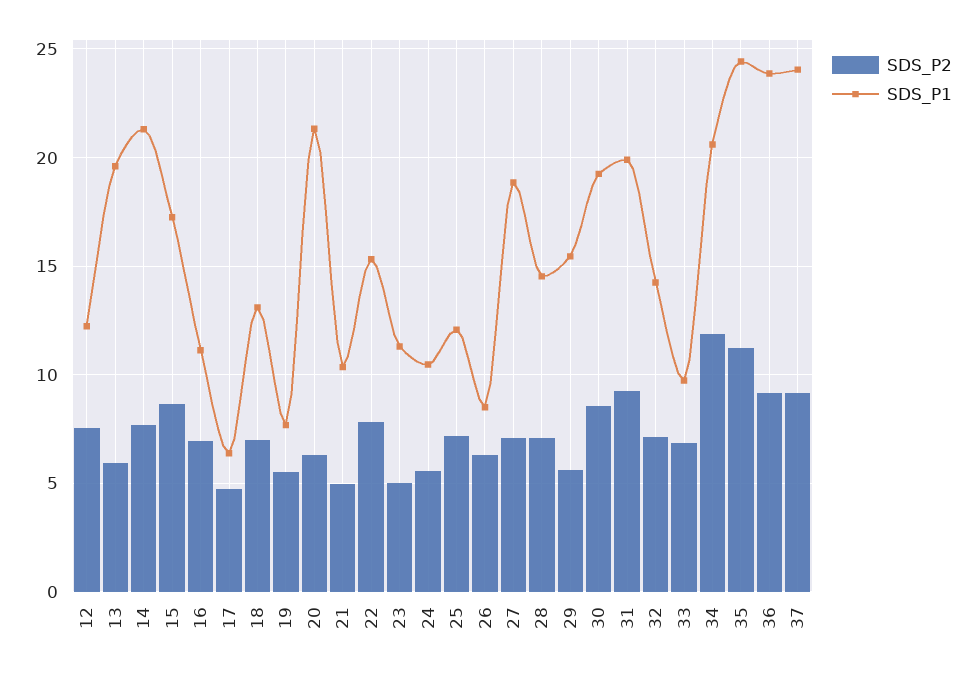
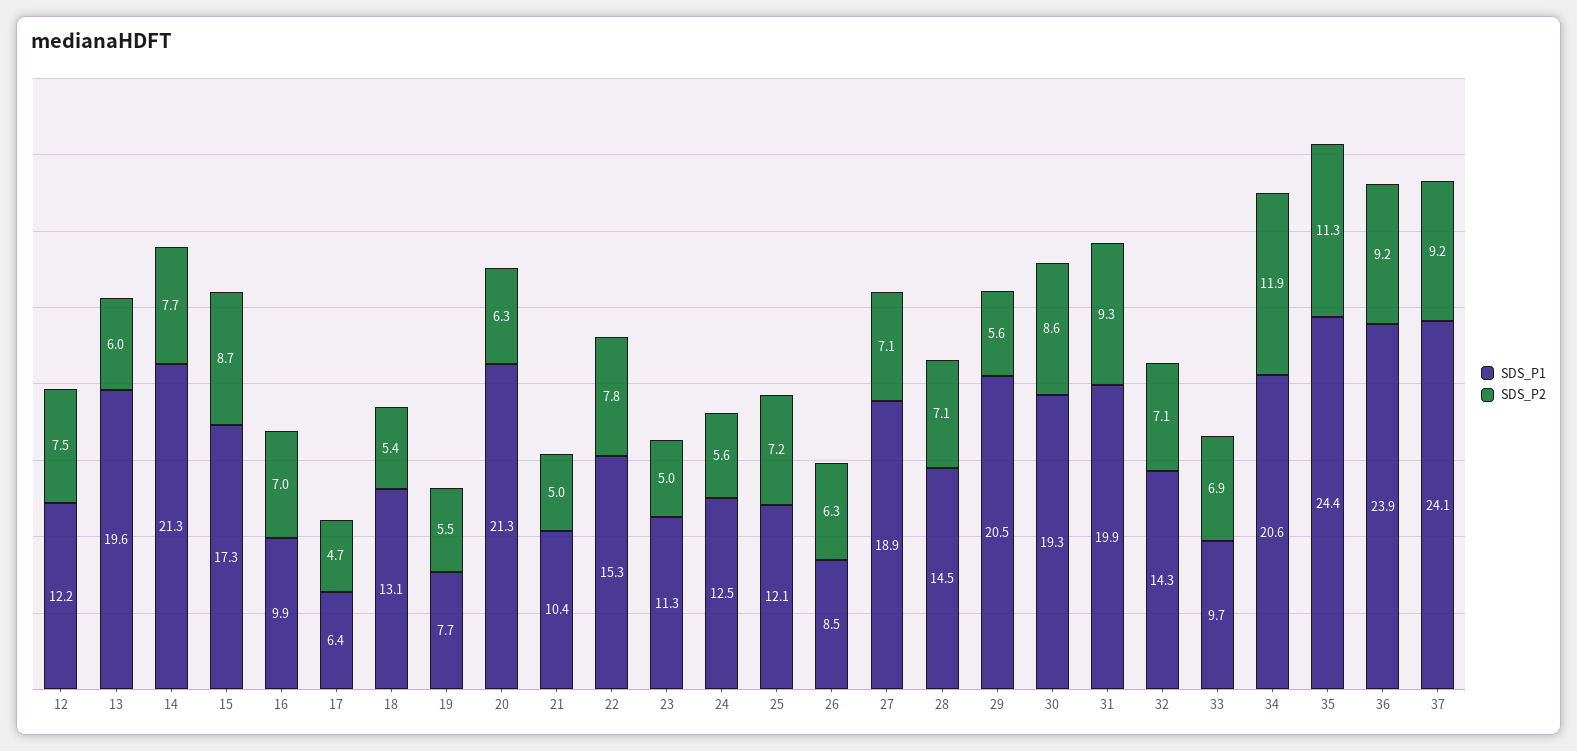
SDS_P1, 16: 11 -> 9.9
SDS_P2, 18: 7 -> 5.4
SDS_P1, 24: 10.5 -> 12.5
SDS_P1, 29: 15.5 -> 20.5

